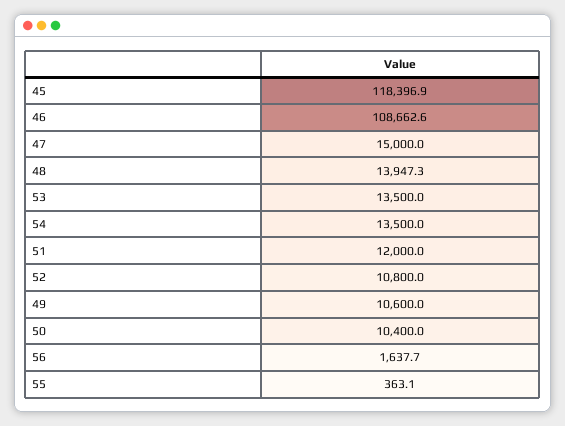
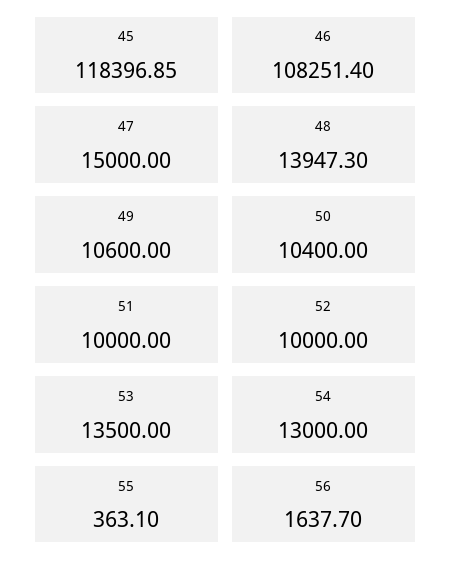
46: 108662.6 -> 108251.4
54: 13500 -> 13000
51: 12000 -> 10000
52: 10800 -> 10000

